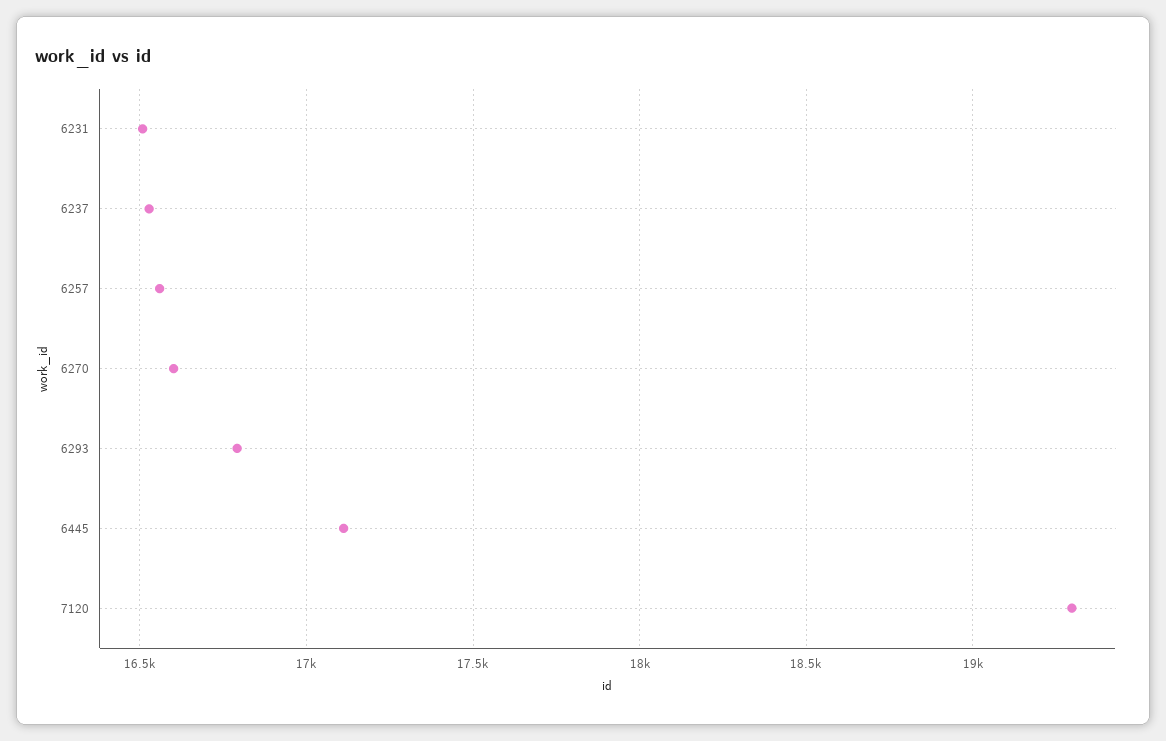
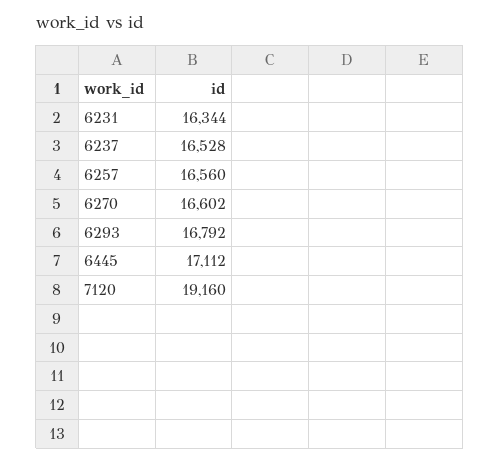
6231: 16500 -> 16344
7120: 19300 -> 19160

